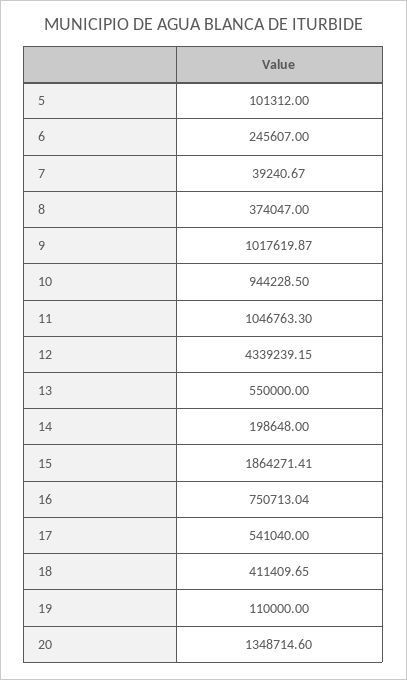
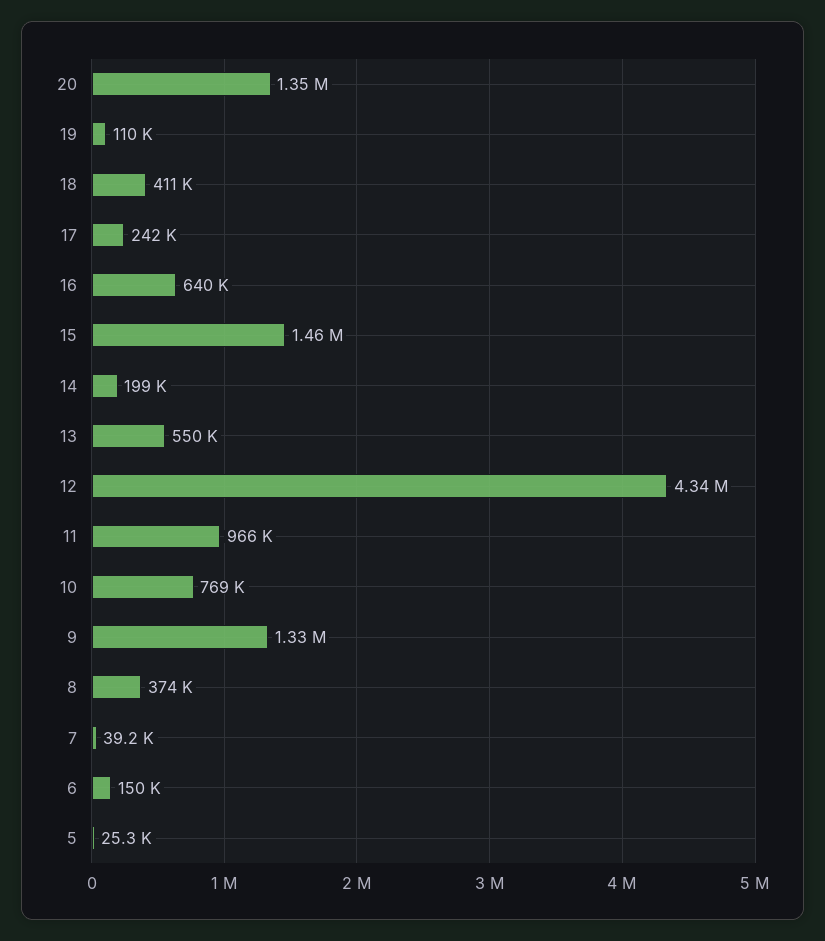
5: 101312 -> 25300
6: 245607 -> 150000
9: 1017619.87 -> 1330000
10: 944228.5 -> 769000
11: 1046763.3 -> 966000
15: 1864271.41 -> 1460000
16: 750713.04 -> 640000
17: 541040 -> 242000

